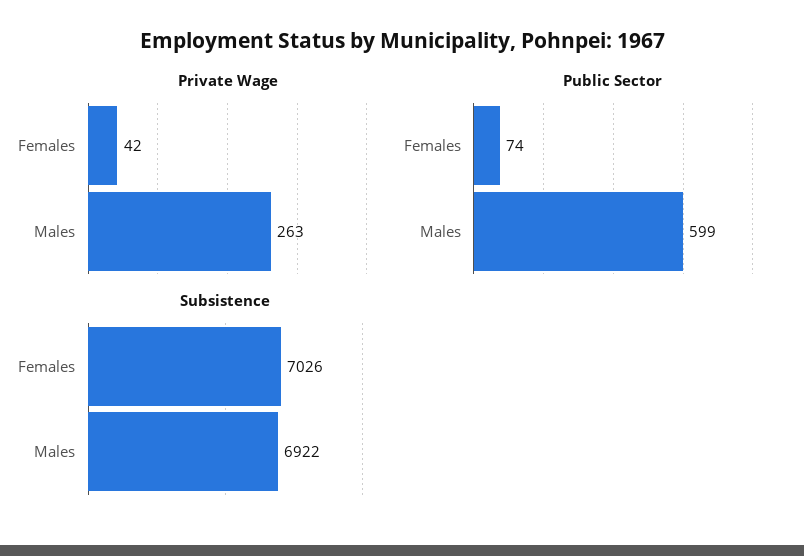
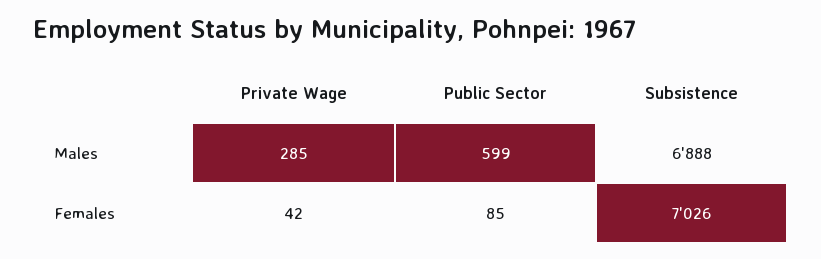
Private Wage, Males: 263 -> 285
Public Sector, Females: 74 -> 85
Subsistence, Males: 6922 -> 6888

